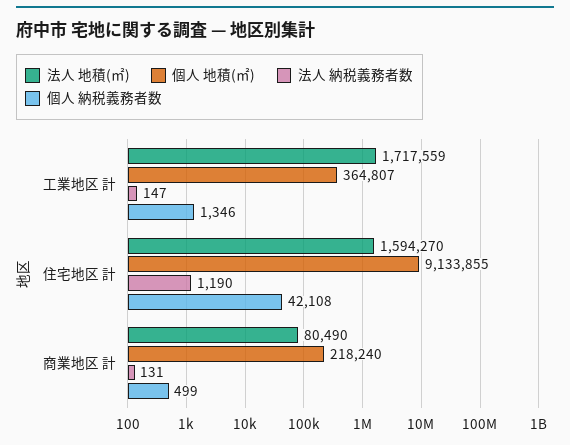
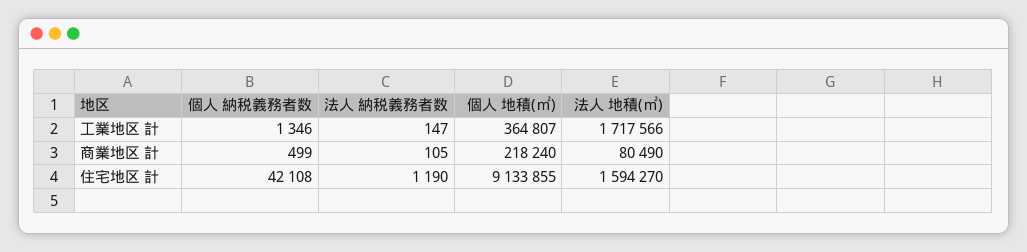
法人 地積(㎡), 工業地区 計: 1717559 -> 1717566
法人 納税義務者数, 商業地区 計: 131 -> 105

